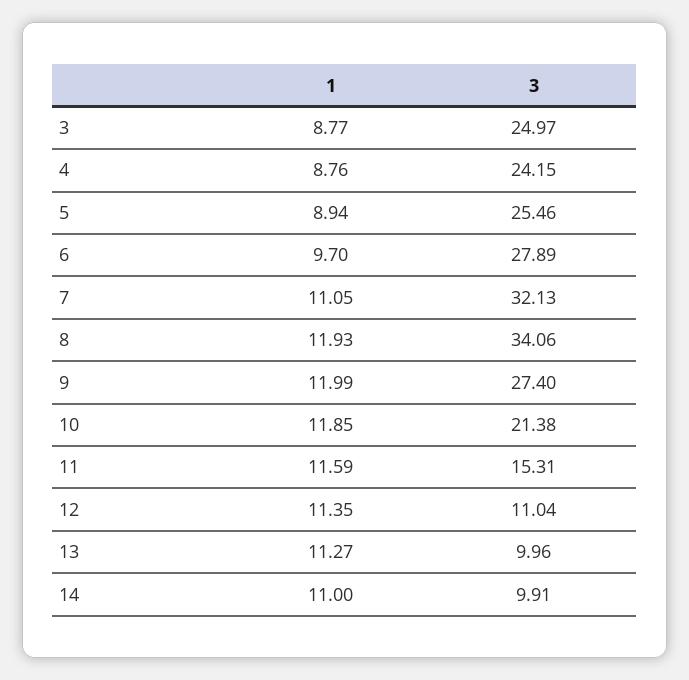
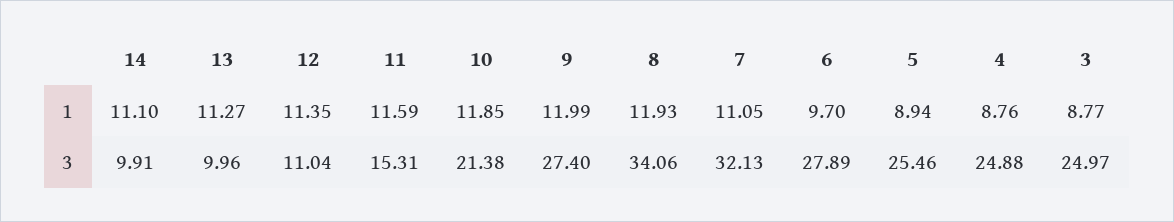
3, 4: 24.15 -> 24.88
1, 14: 11 -> 11.1

